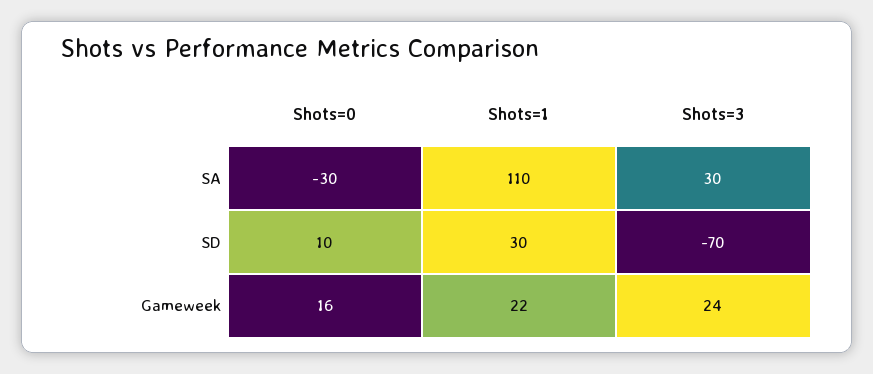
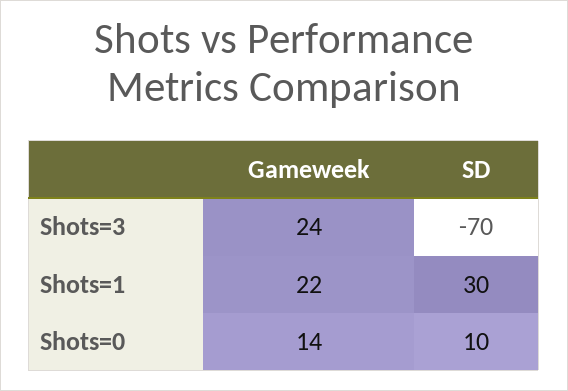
Shots=0, SA: -30 -> none
Shots=1, SA: 110 -> none
Shots=3, SA: 30 -> none
Shots=0, Gameweek: 16 -> 14

